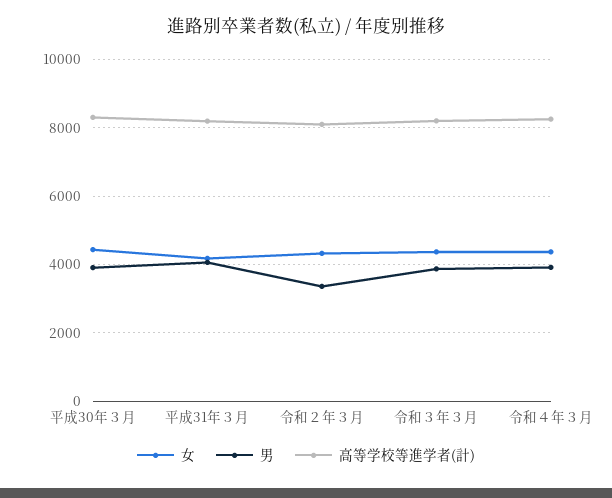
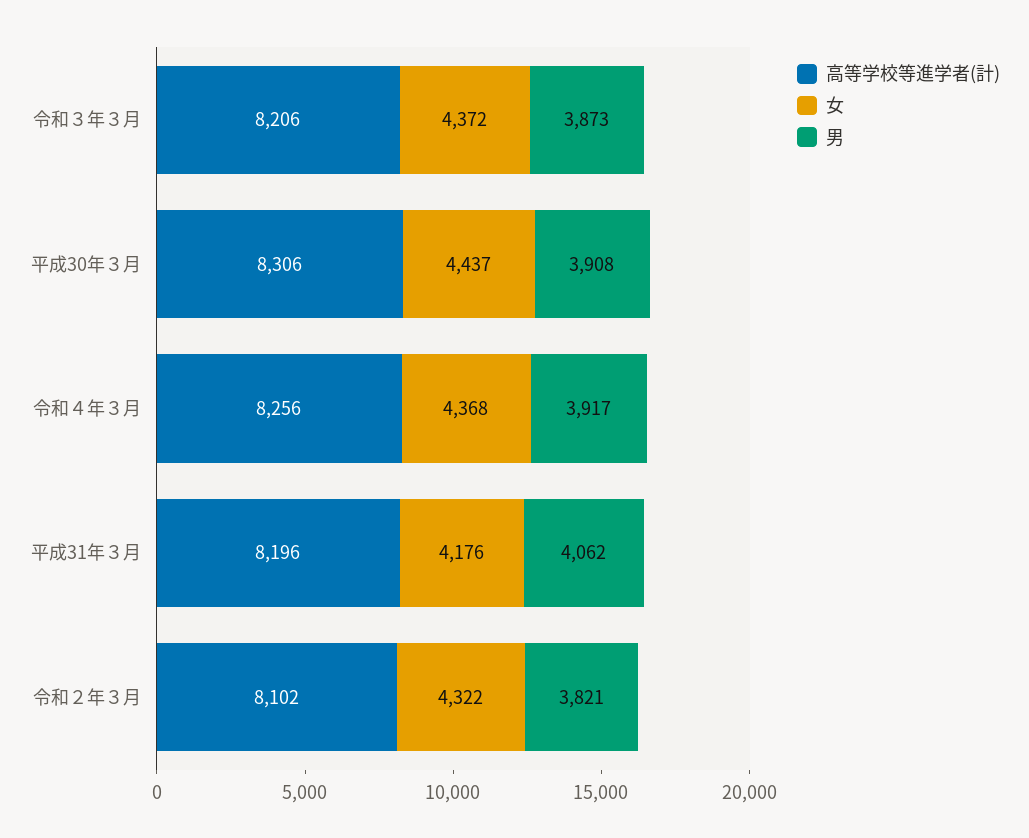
男, 令和２年３月: 3400 -> 3821

